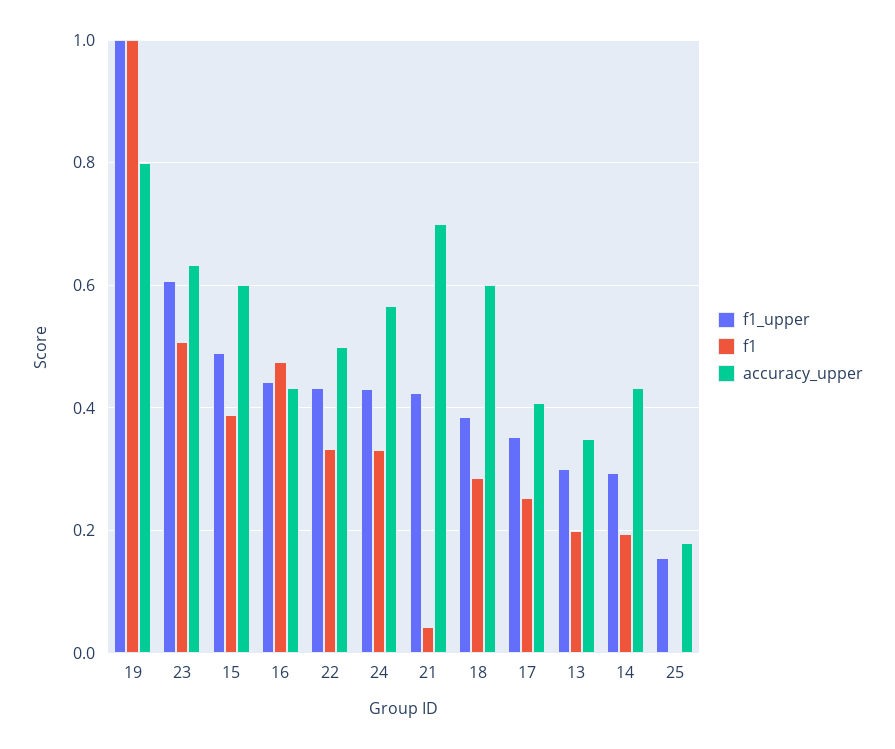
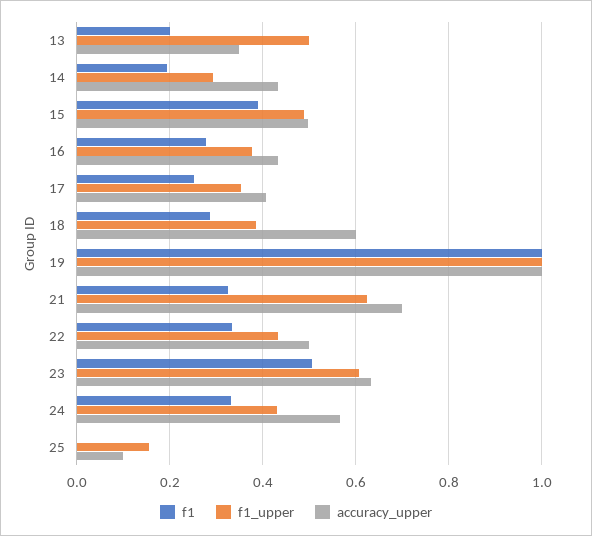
accuracy_upper, 19: 0.8 -> 1
accuracy_upper, 15: 0.6 -> 0.5
f1_upper, 16: 0.44 -> 0.38
f1, 16: 0.48 -> 0.28
f1_upper, 21: 0.42 -> 0.62
f1, 21: 0.04 -> 0.32
f1_upper, 13: 0.3 -> 0.5
accuracy_upper, 25: 0.18 -> 0.1

